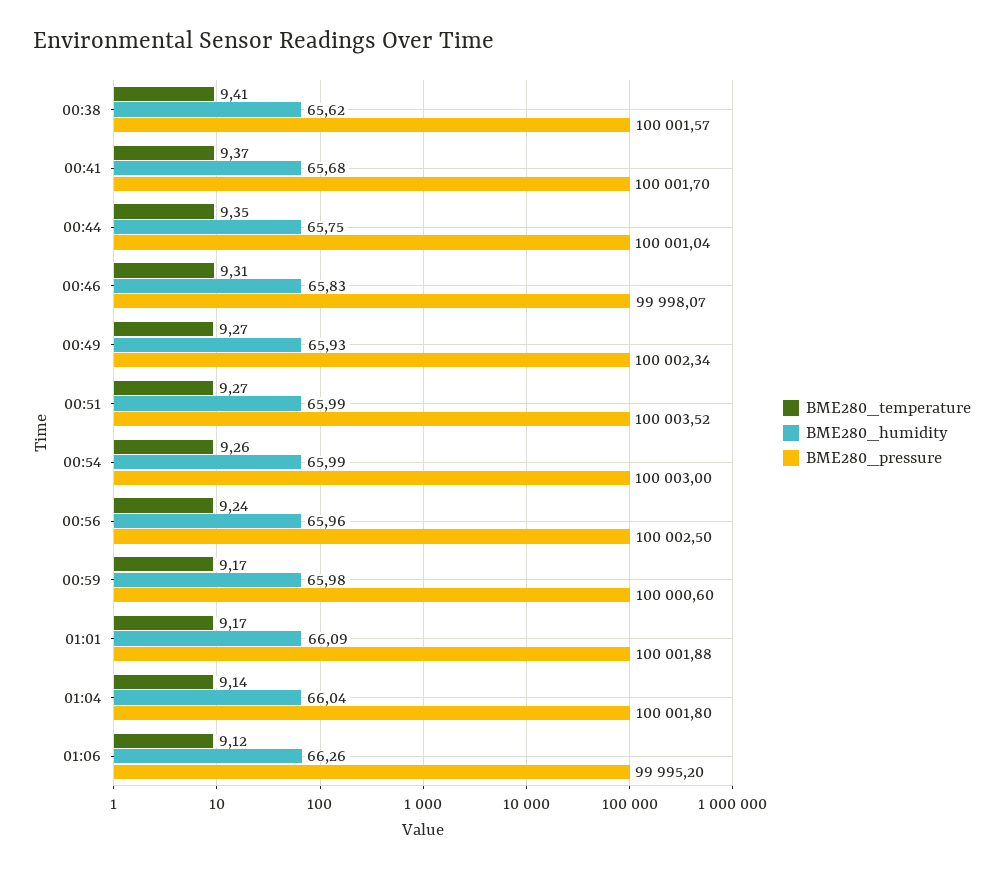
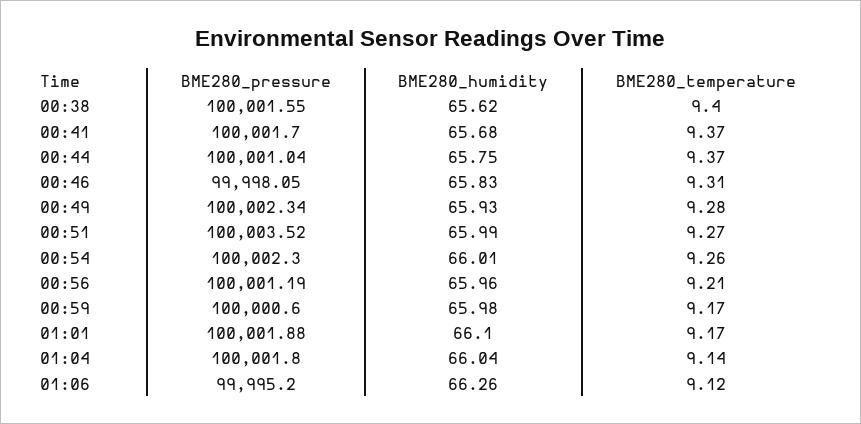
BME280_temperature, 00:38: 9.41 -> 9.4
BME280_pressure, 00:38: 100001.57 -> 100001.55
BME280_temperature, 00:44: 9.35 -> 9.37
BME280_pressure, 00:46: 99998.07 -> 99998.05
BME280_temperature, 00:49: 9.27 -> 9.28
BME280_humidity, 00:54: 65.99 -> 66.01
BME280_pressure, 00:54: 100003 -> 100002.3
BME280_temperature, 00:56: 9.24 -> 9.21
BME280_pressure, 00:56: 100002.5 -> 100001.19
BME280_humidity, 01:01: 66.09 -> 66.1

